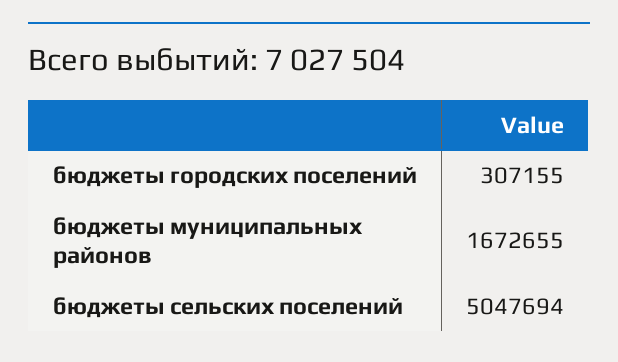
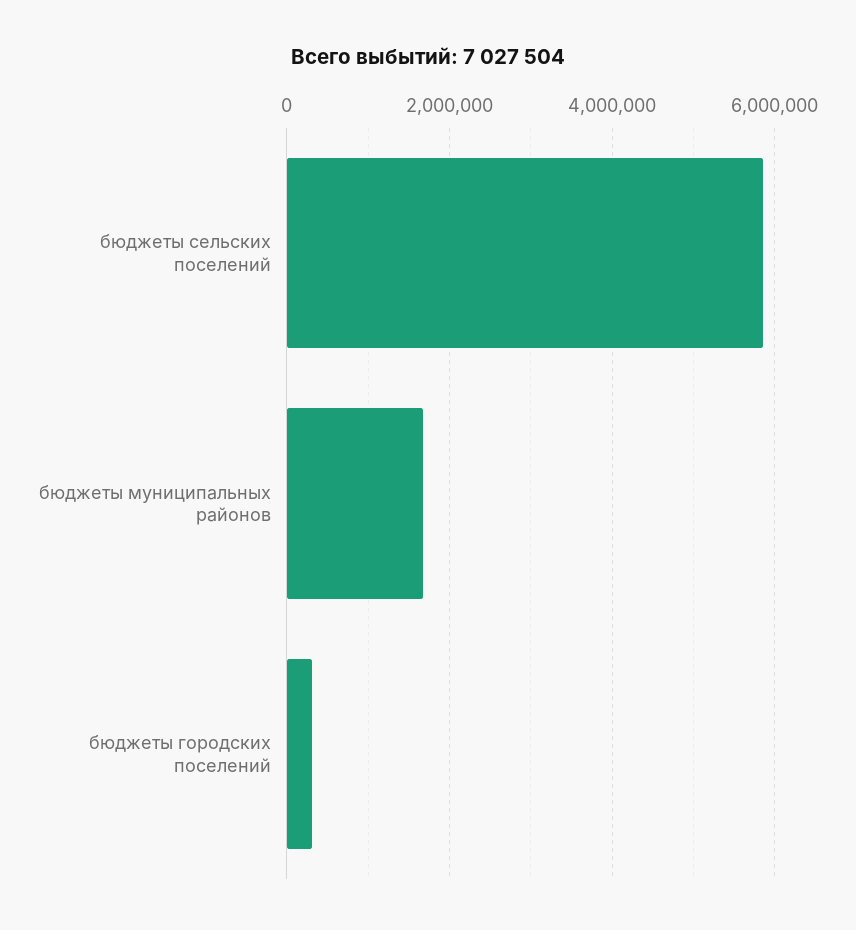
бюджеты сельских поселений: 5047694 -> 5800000

